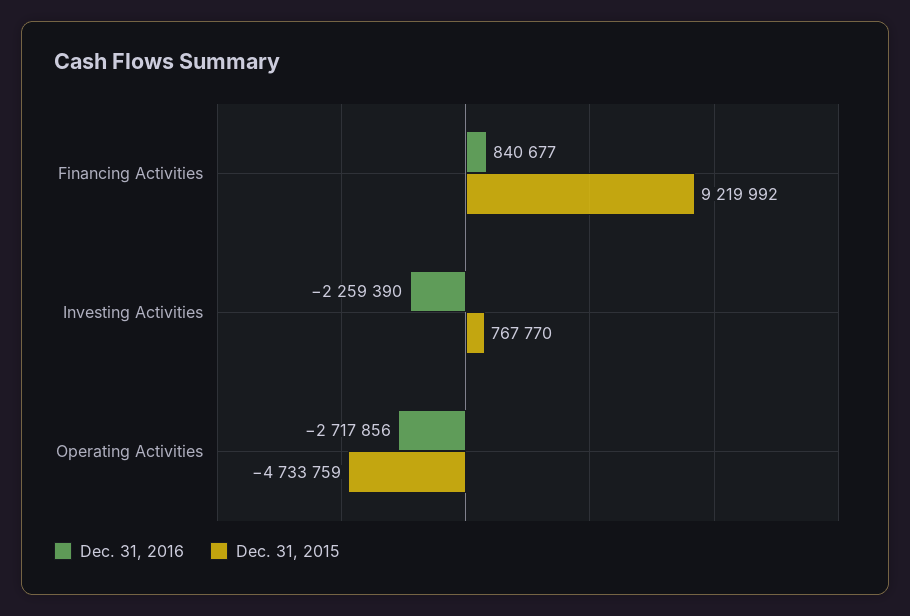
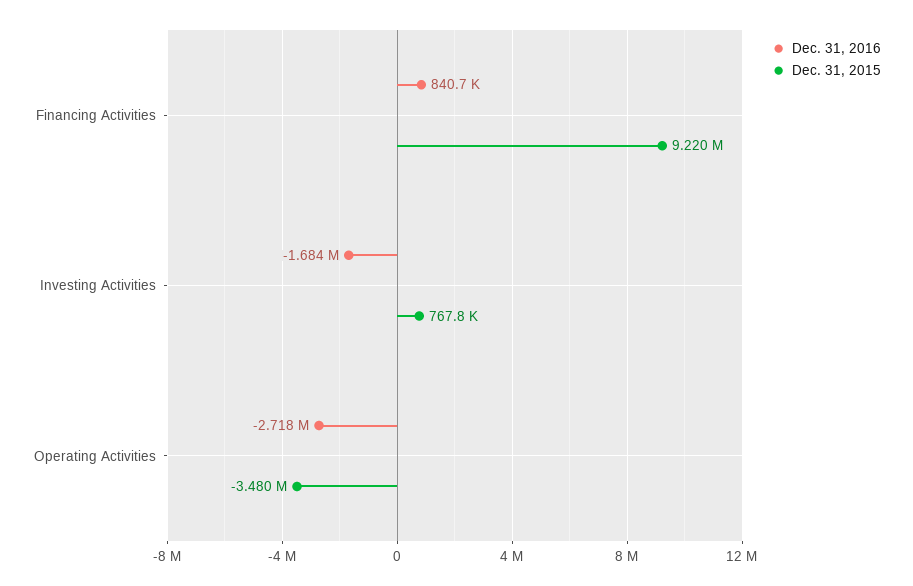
Dec. 31, 2016, Investing Activities: -2259390 -> -1684000
Dec. 31, 2015, Operating Activities: -4733759 -> -3480000

